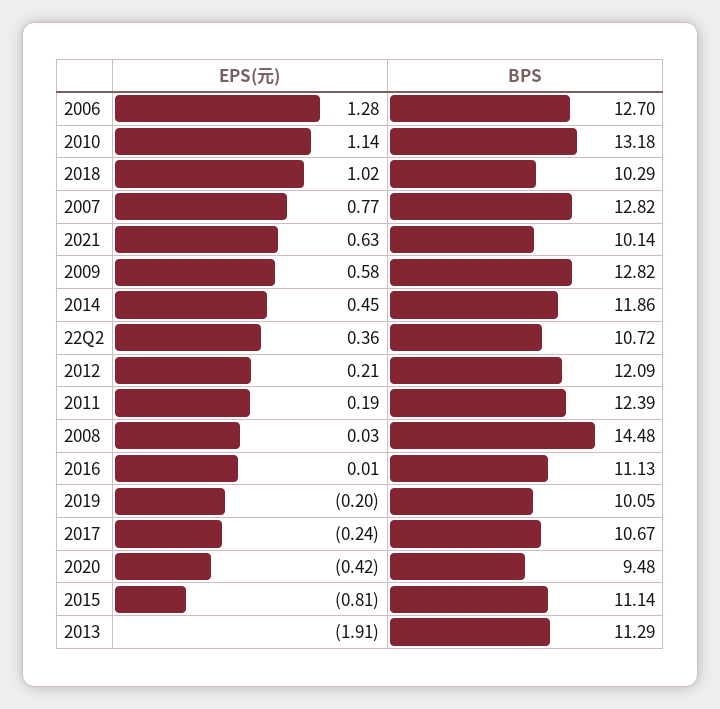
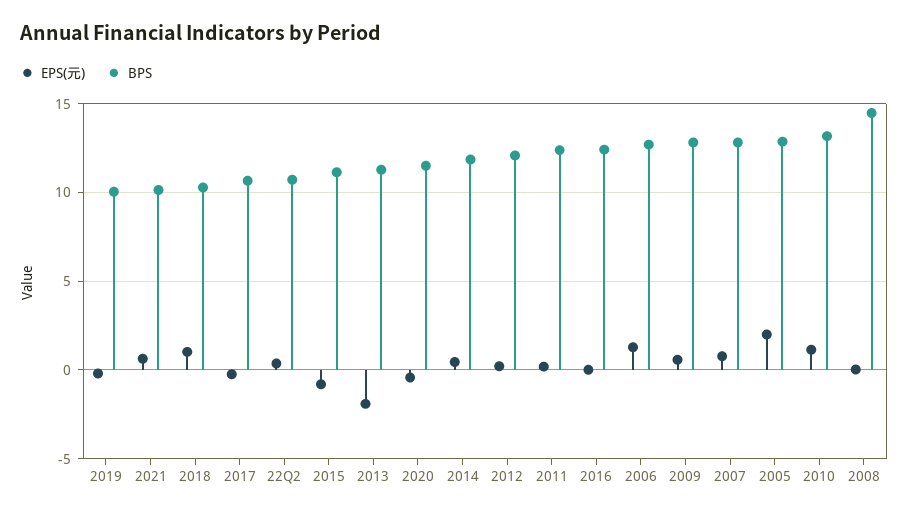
BPS, 2016: 11.13 -> 12.5
BPS, 2020: 9.48 -> 11.5
EPS(元), 2005: none -> 2
BPS, 2005: none -> 13

